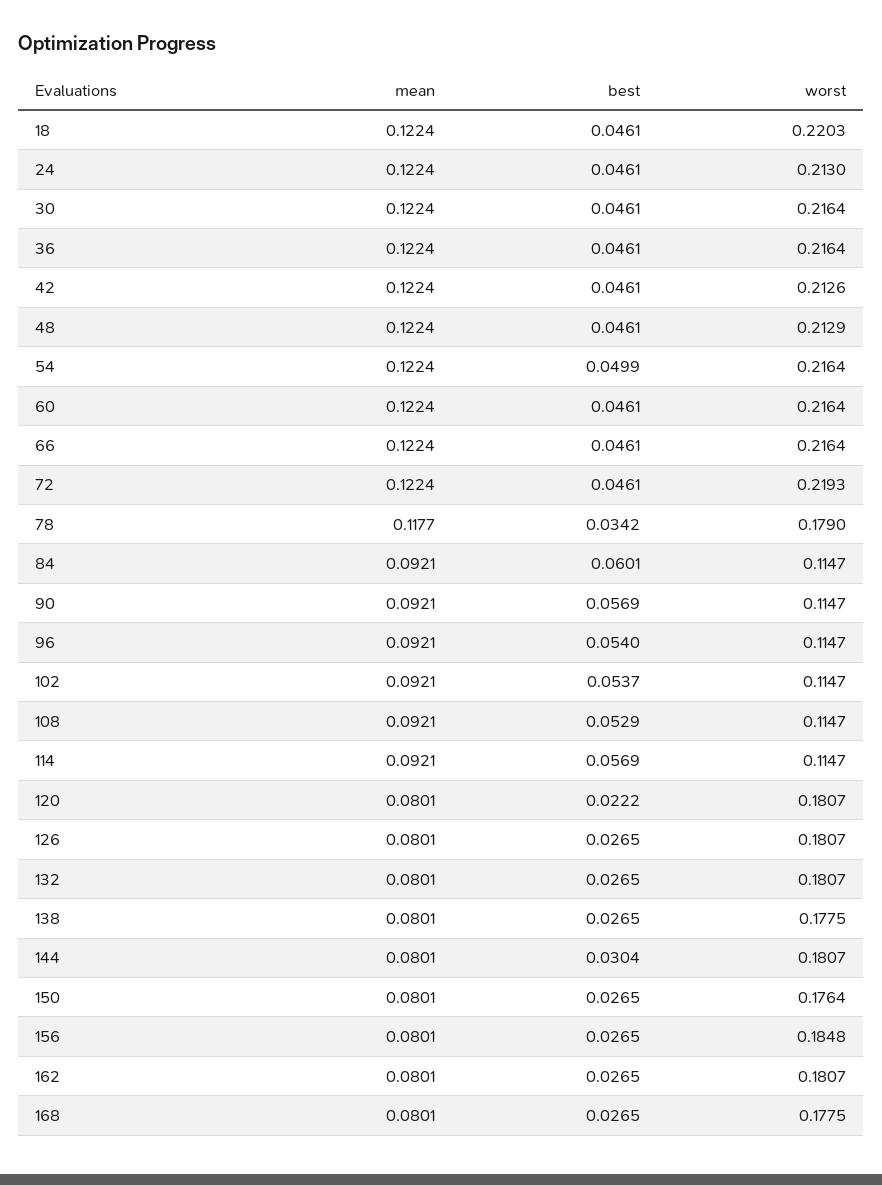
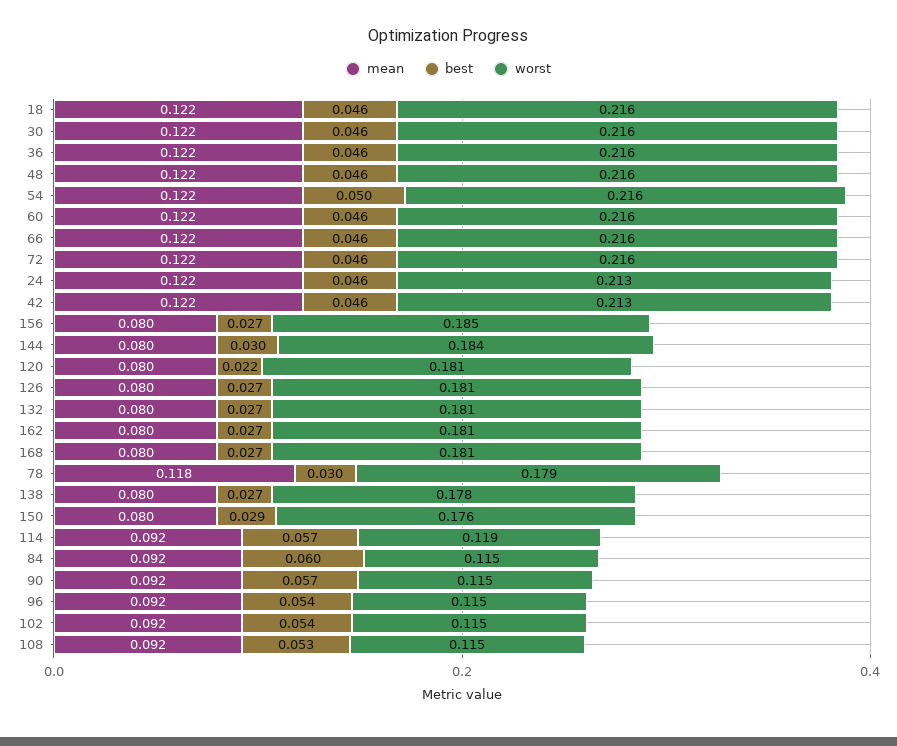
worst, 18: 0.2203 -> 0.216
worst, 48: 0.2129 -> 0.216
worst, 72: 0.2193 -> 0.216
best, 78: 0.0342 -> 0.03
worst, 114: 0.1147 -> 0.119
worst, 144: 0.1807 -> 0.184
best, 150: 0.0265 -> 0.029
worst, 168: 0.1775 -> 0.181

